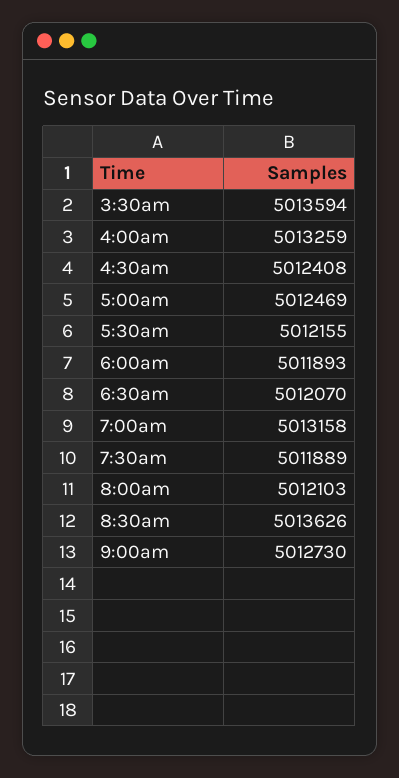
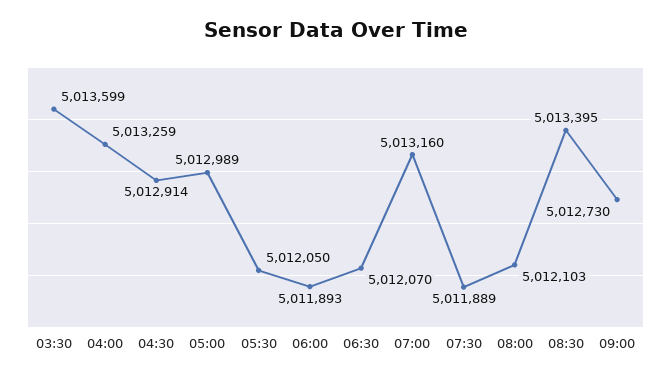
3:30am: 5013594 -> 5013599
4:30am: 5012408 -> 5012914
5:00am: 5012469 -> 5012989
5:30am: 5012155 -> 5012050
7:00am: 5013158 -> 5013160
8:30am: 5013626 -> 5013395

